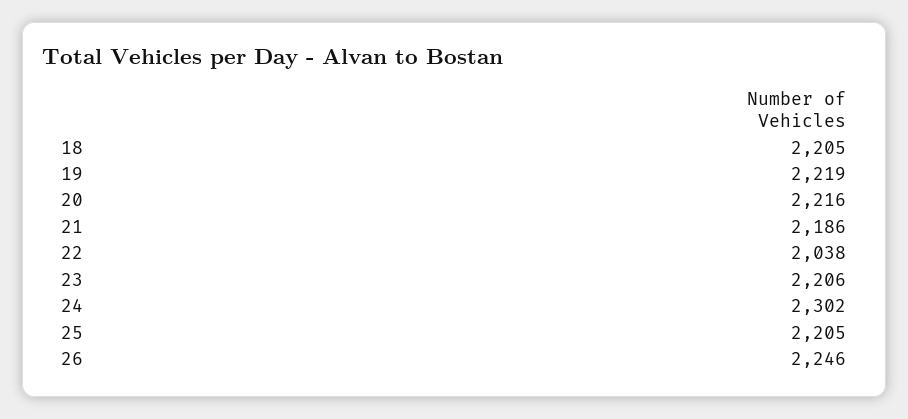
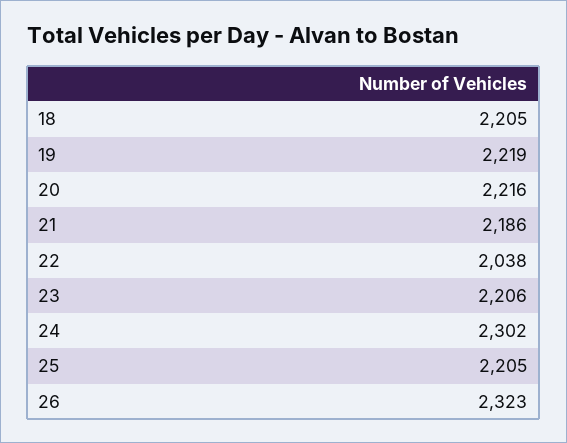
26: 2246 -> 2323

